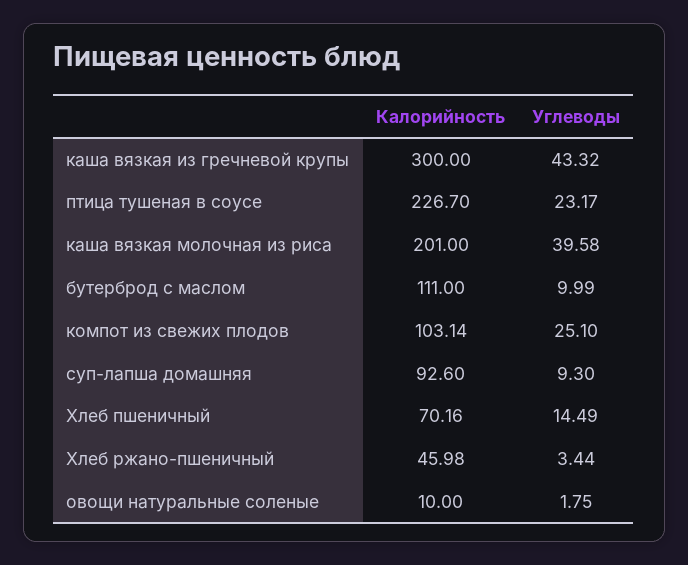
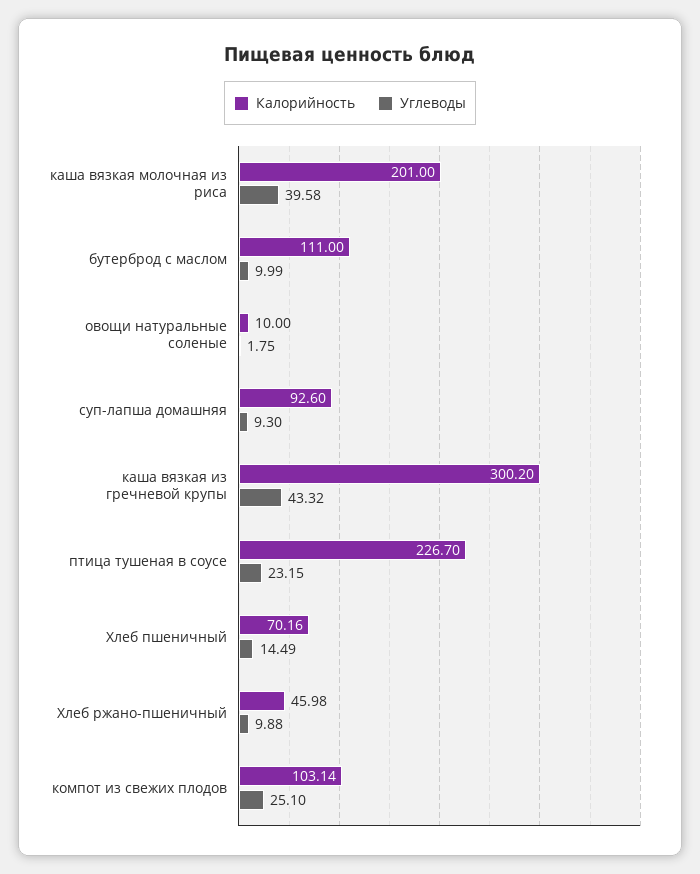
Калорийность, каша вязкая из гречневой крупы: 300 -> 300.2
Углеводы, птица тушеная в соусе: 23.17 -> 23.15
Углеводы, Хлеб ржано-пшеничный: 3.44 -> 9.88

